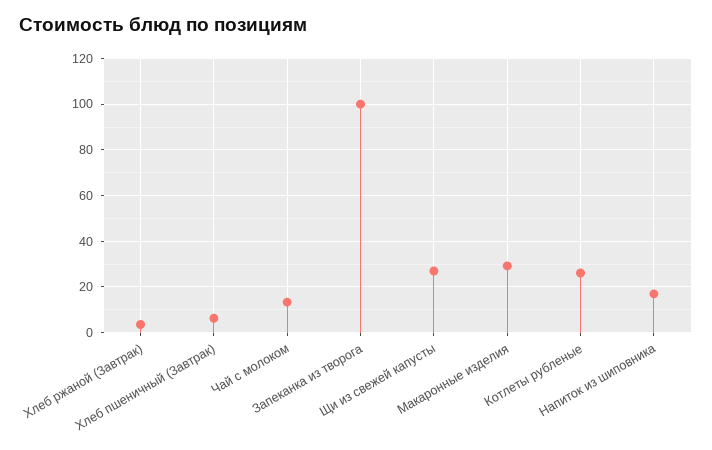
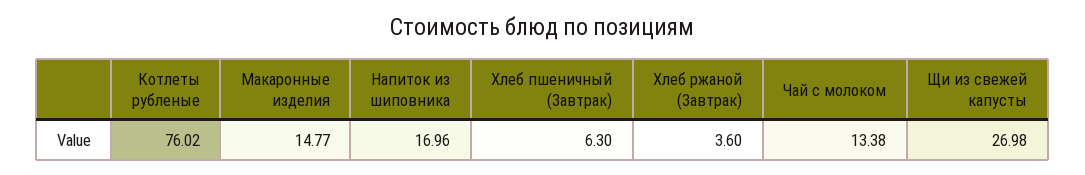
Запеканка из творога: 100 -> none
Макаронные изделия: 30 -> 14.77
Котлеты рубленые: 25 -> 76.02

